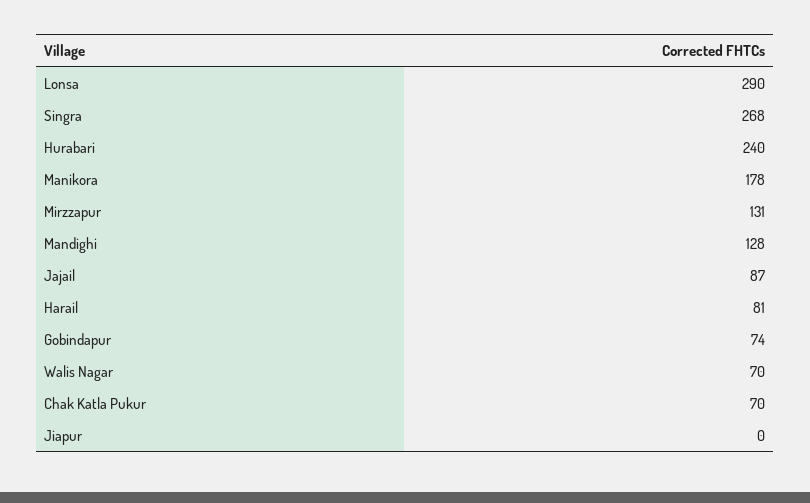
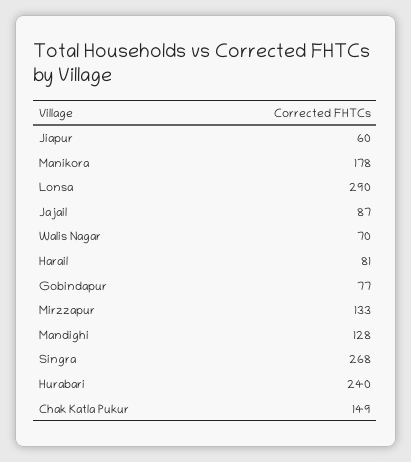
Mirzzapur: 131 -> 133
Gobindapur: 74 -> 77
Chak Katla Pukur: 70 -> 149
Jiapur: 0 -> 60

